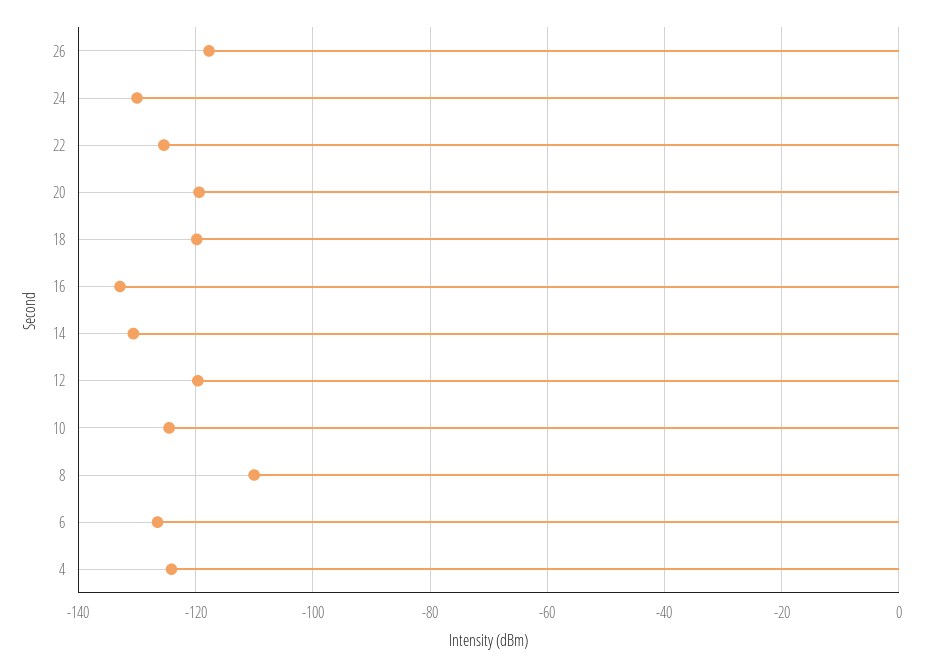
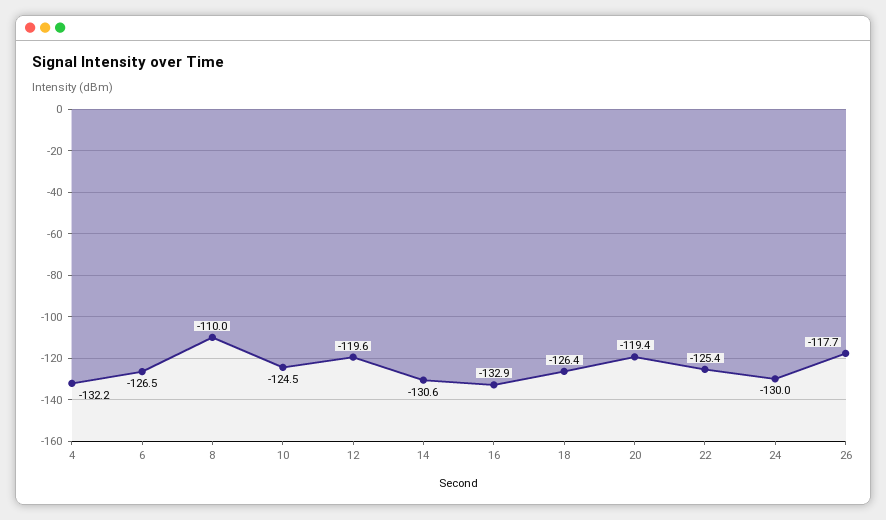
18: -120 -> -126.4
4: -124 -> -132.2

